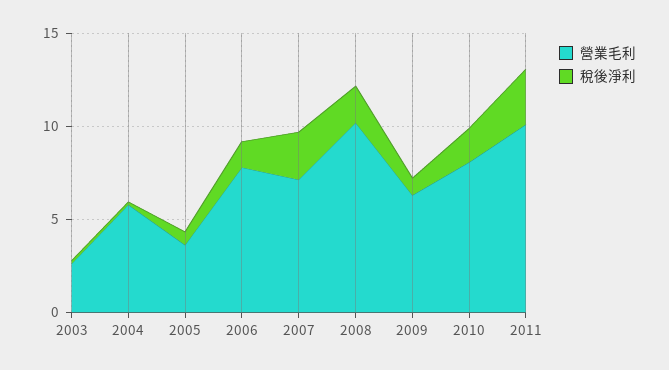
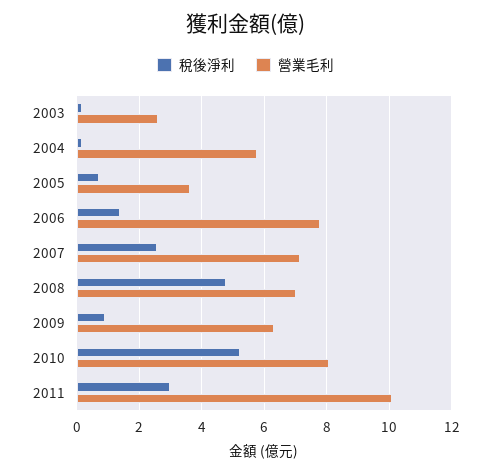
營業毛利, 2008: 10 -> 7
稅後淨利, 2008: 2 -> 4.8
稅後淨利, 2010: 2 -> 5.2

